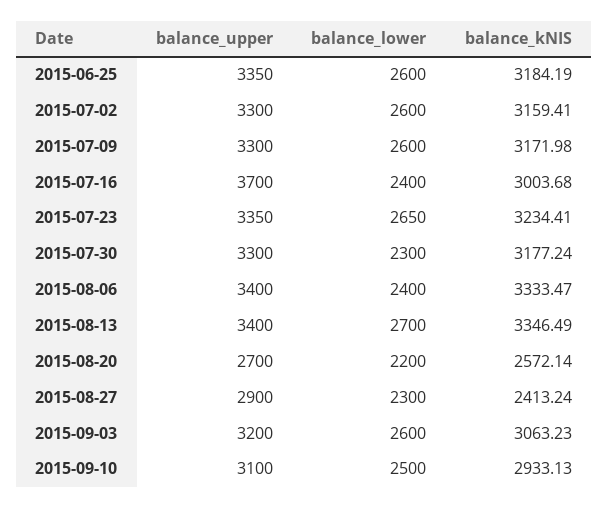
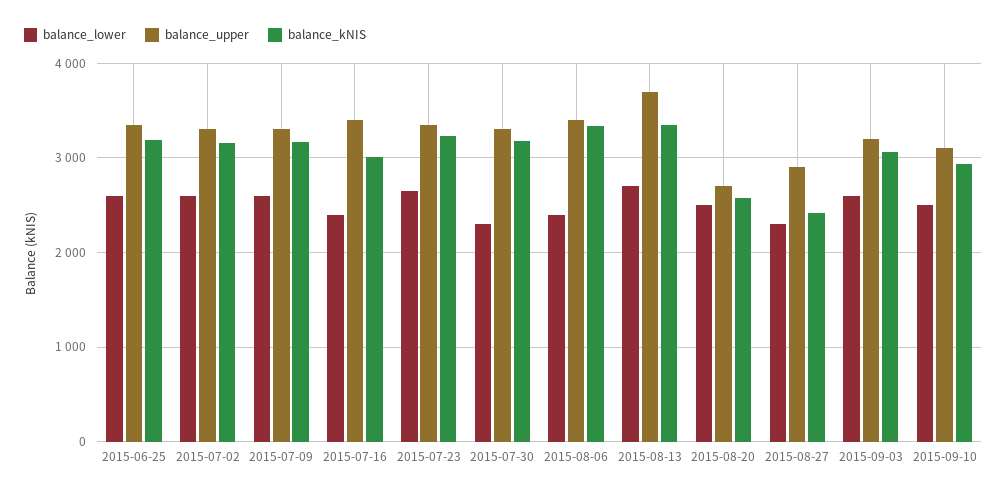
balance_upper, 2015-07-16: 3700 -> 3400
balance_upper, 2015-08-13: 3400 -> 3700
balance_lower, 2015-08-20: 2200 -> 2500

